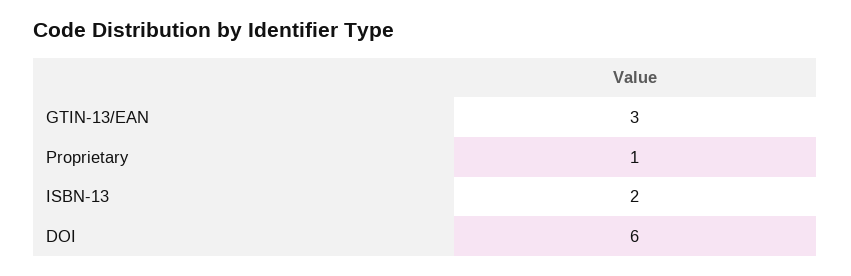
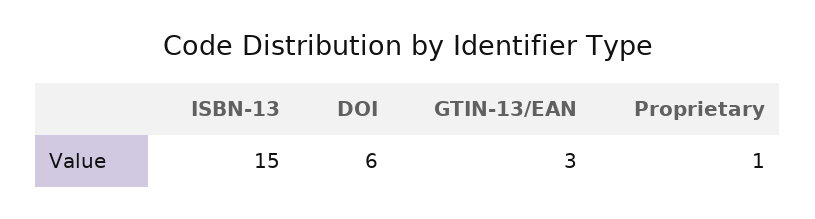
ISBN-13: 2 -> 15

